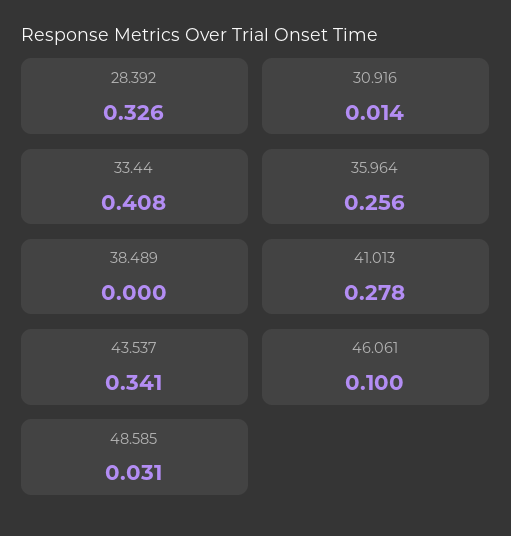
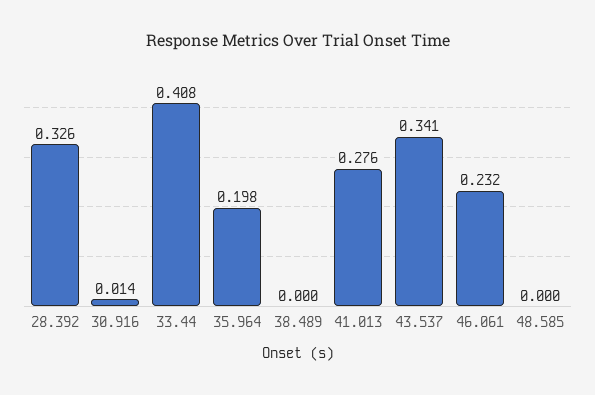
35.964: 0.256 -> 0.198
41.013: 0.278 -> 0.276
46.061: 0.1 -> 0.232
48.585: 0.031 -> 0

